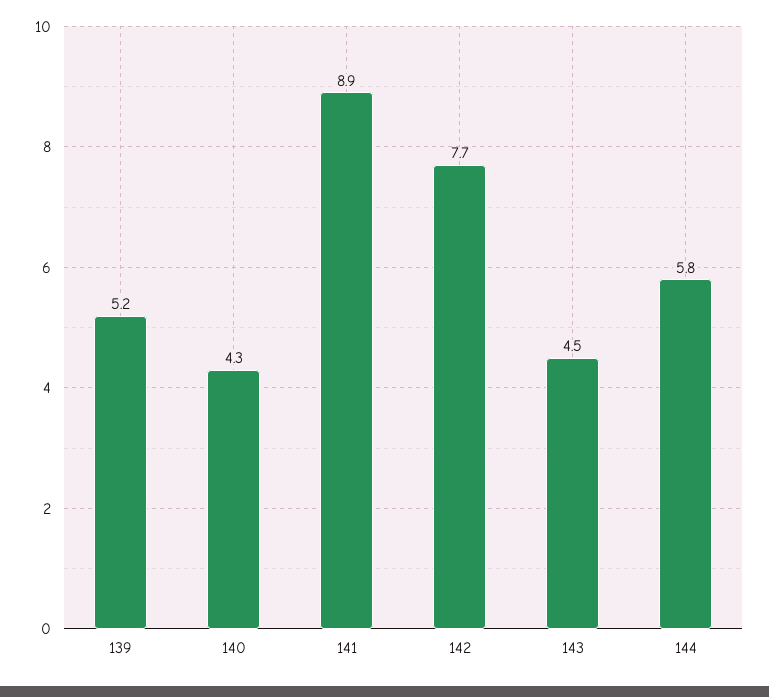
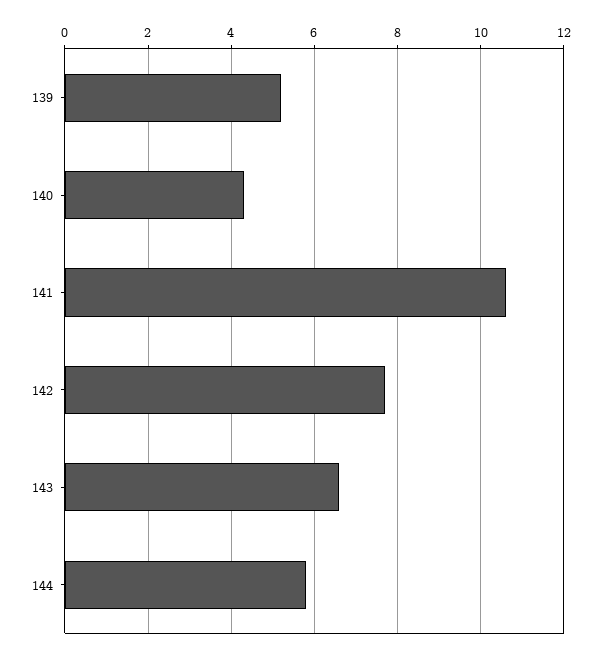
141: 8.9 -> 10.5
143: 4.5 -> 6.5

